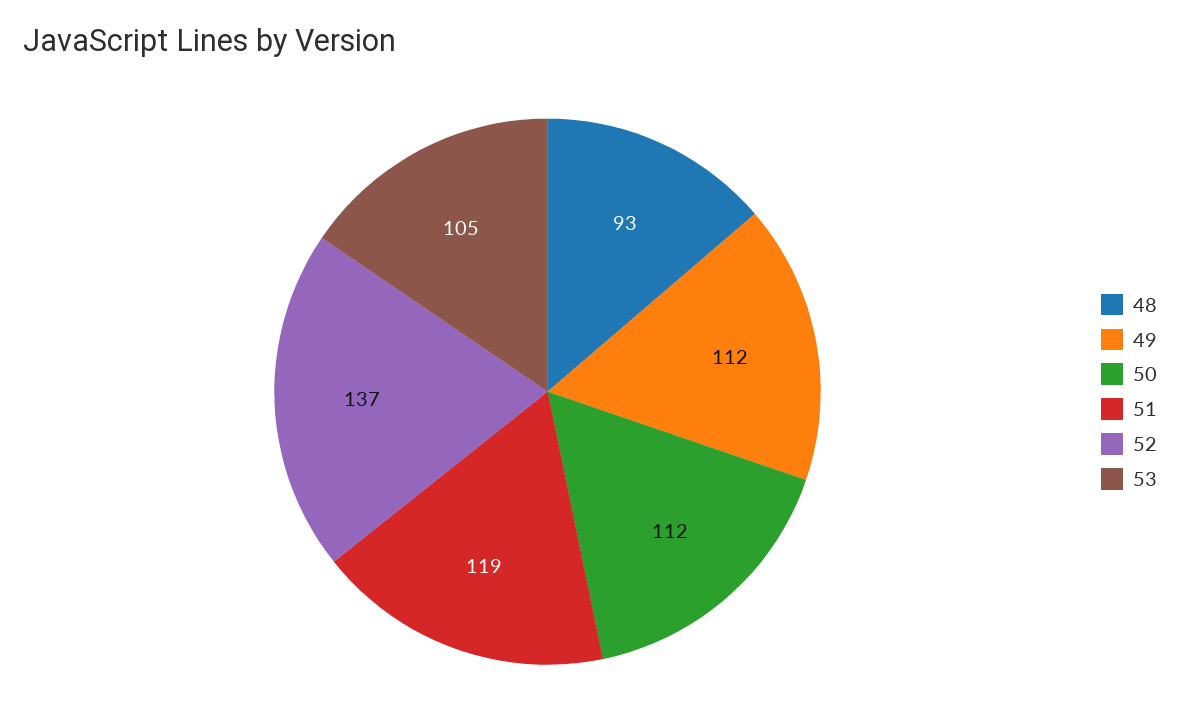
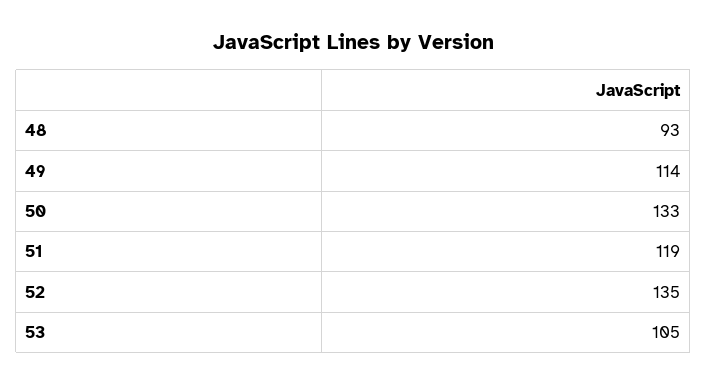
49: 112 -> 114
50: 112 -> 133
52: 137 -> 135

